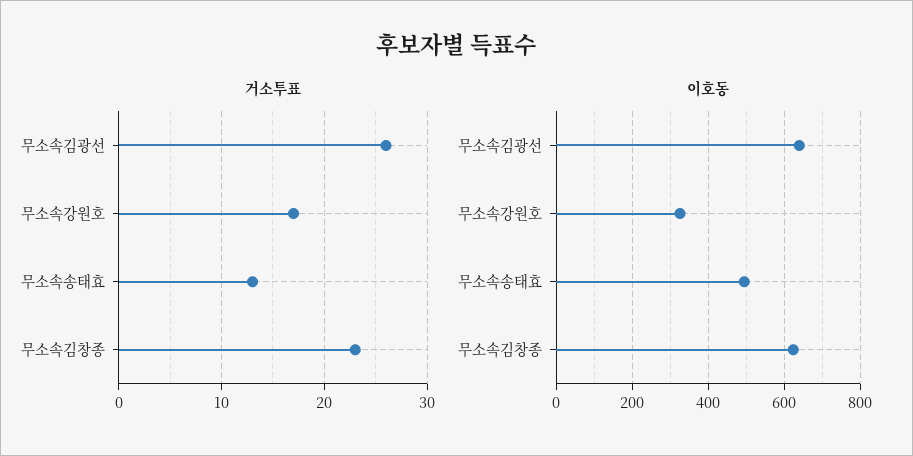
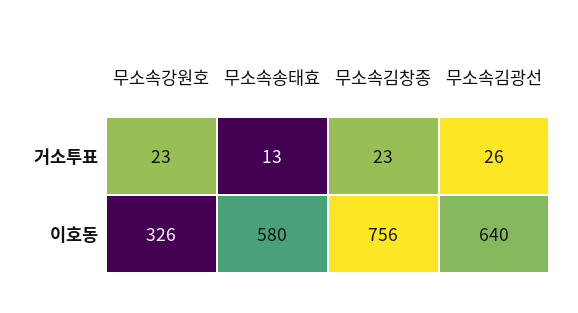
거소투표, 무소속강원호: 17 -> 23
이호동, 무소속송태효: 500 -> 580
이호동, 무소속김창종: 620 -> 756

